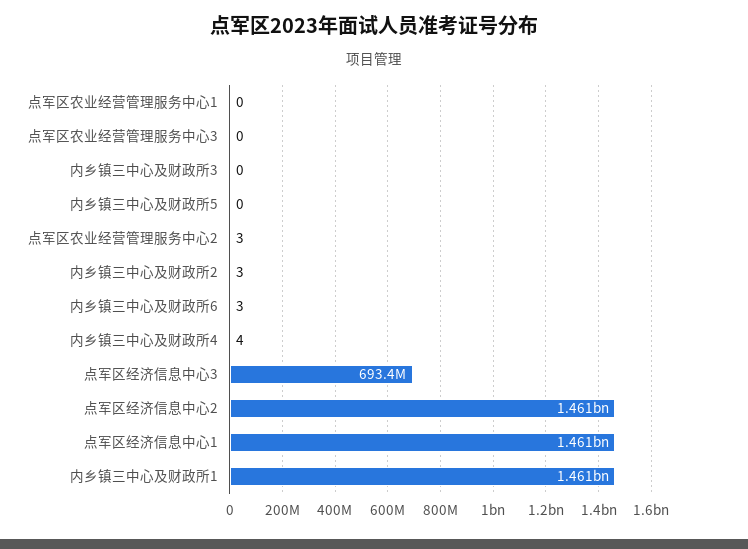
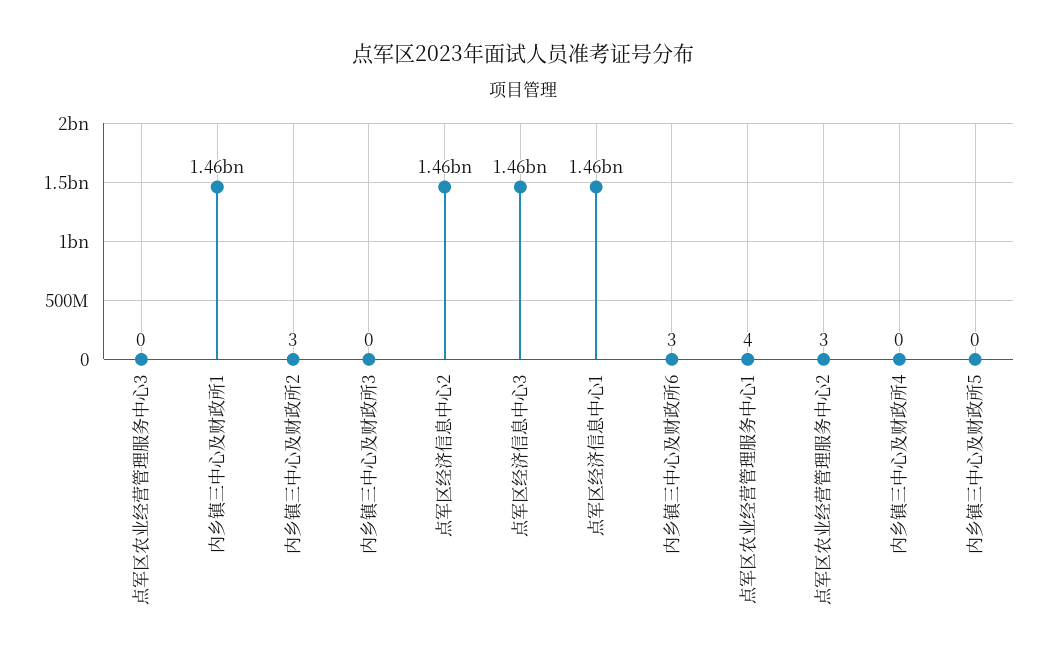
点军区农业经营管理服务中心1: 0 -> 4
内乡镇三中心及财政所4: 4 -> 0
点军区经济信息中心3: 693400000 -> 1460000000

